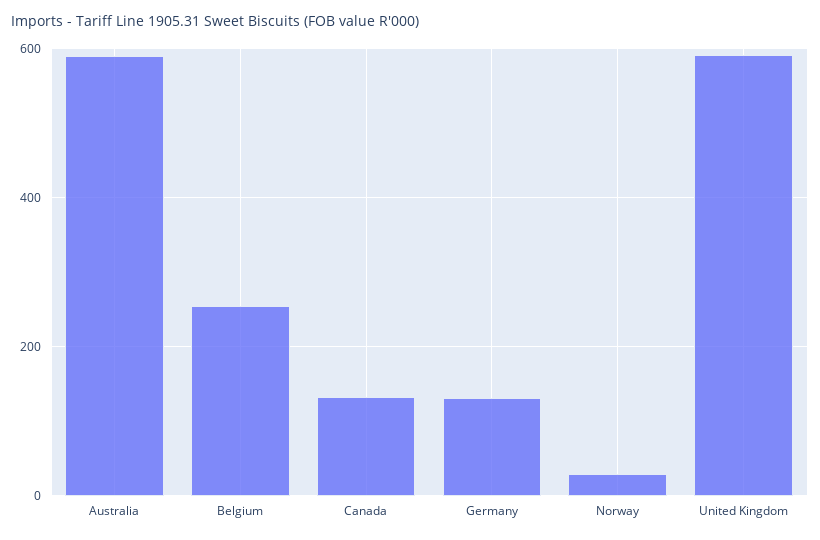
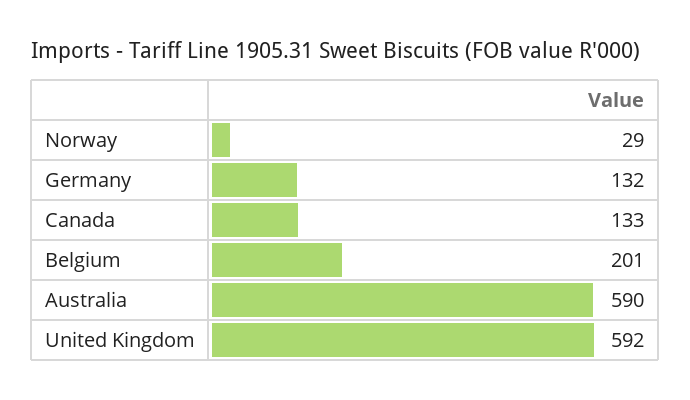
Belgium: 260 -> 201

